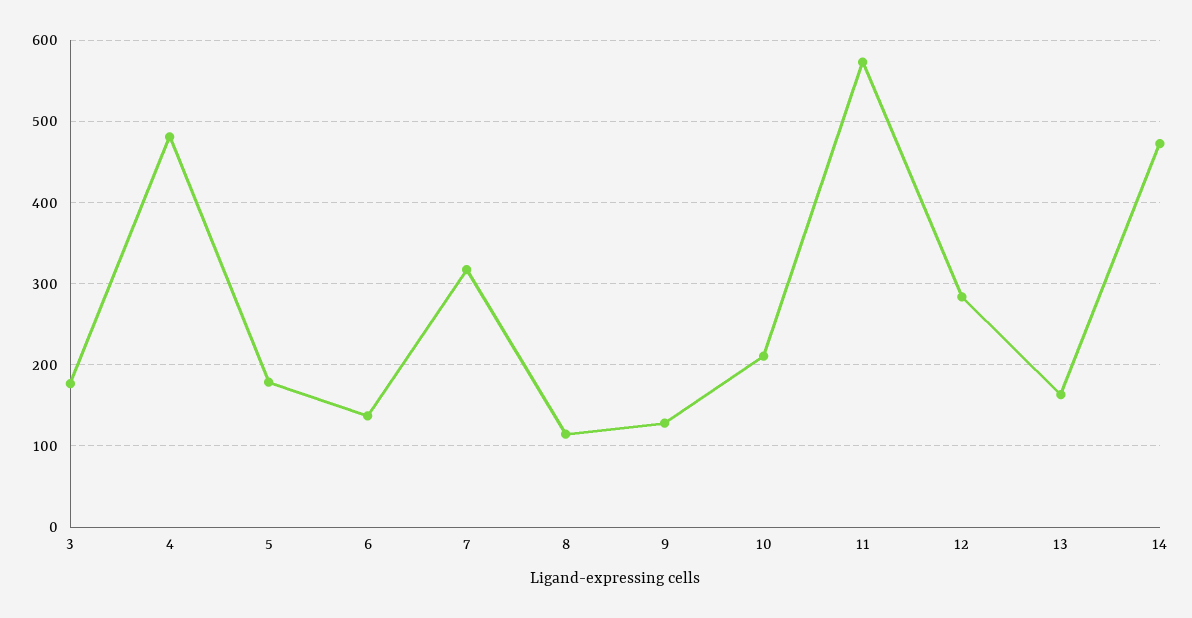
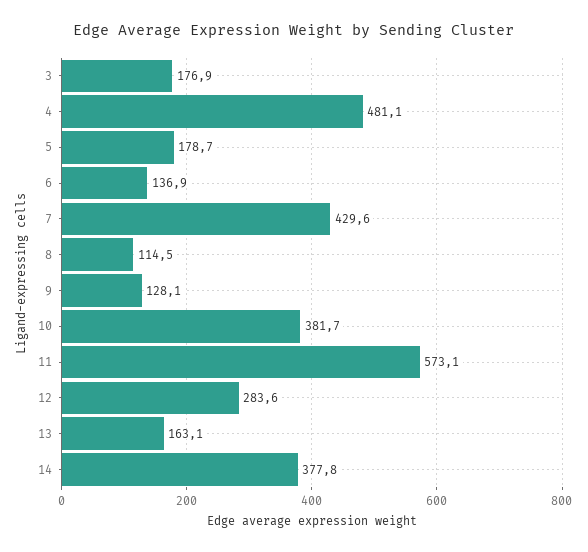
7: 320 -> 429.6
10: 210 -> 381.7
14: 470 -> 377.8

